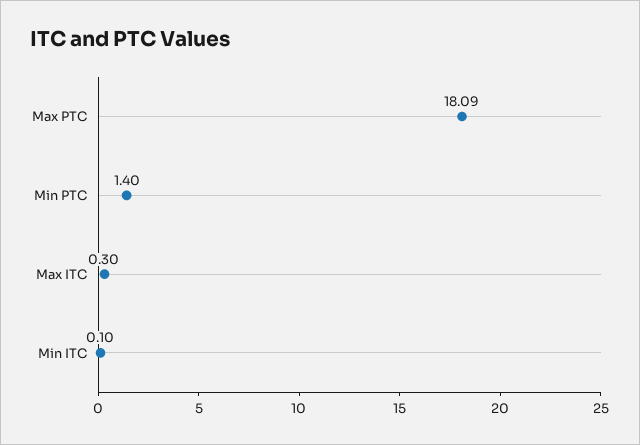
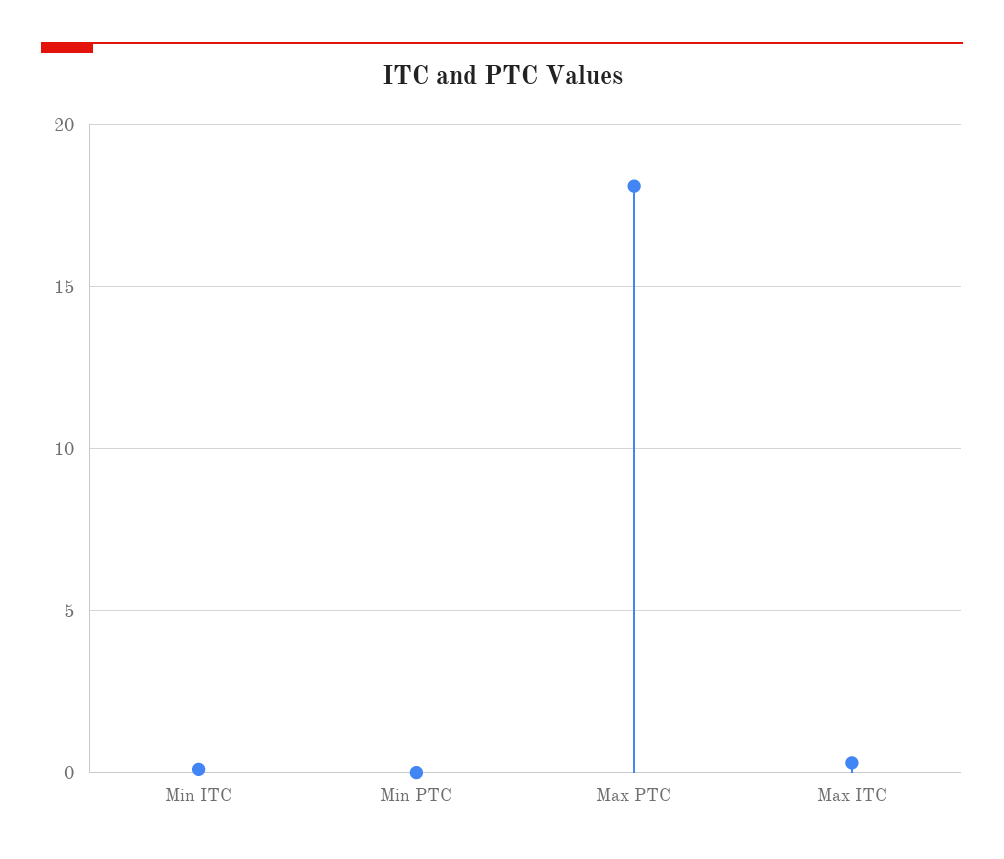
Min PTC: 1.4 -> 0

